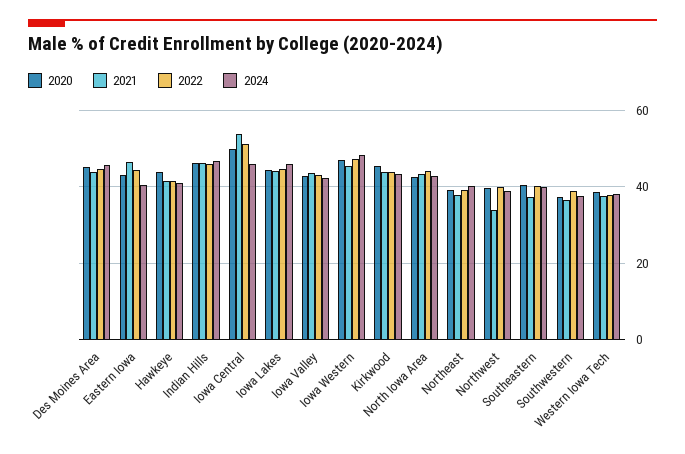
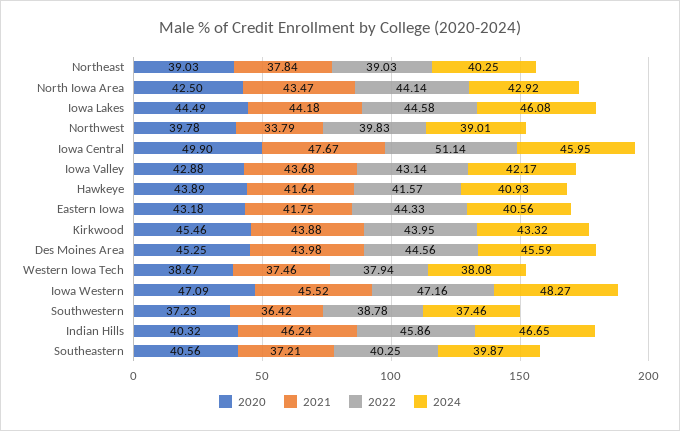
2021, Eastern Iowa: 46 -> 41.75
2020, Indian Hills: 46 -> 40.32
2021, Iowa Central: 54 -> 47.67

